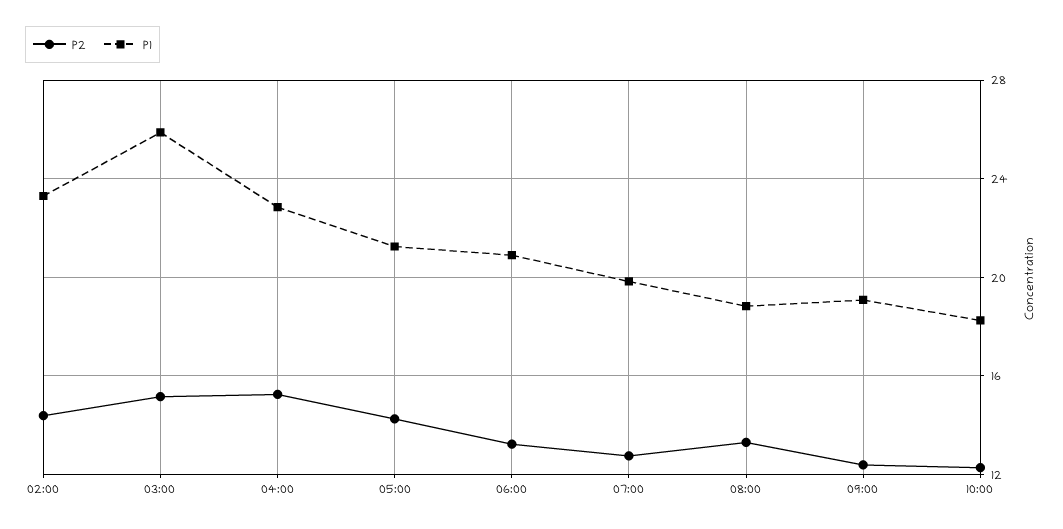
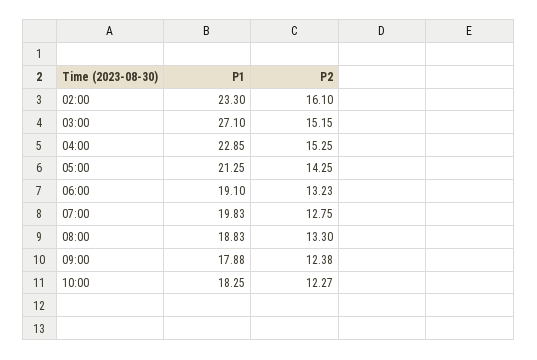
P2, 02:00: 14.5 -> 16.1
P1, 03:00: 26 -> 27.1
P1, 06:00: 21 -> 19.1
P1, 09:00: 19 -> 17.88

